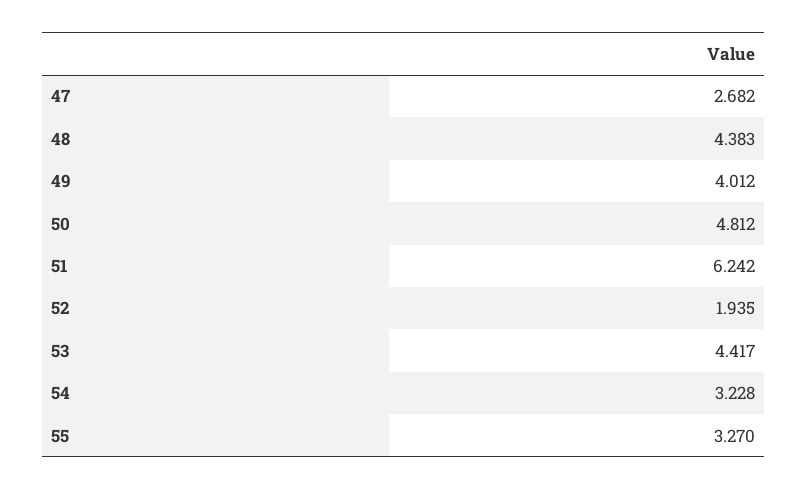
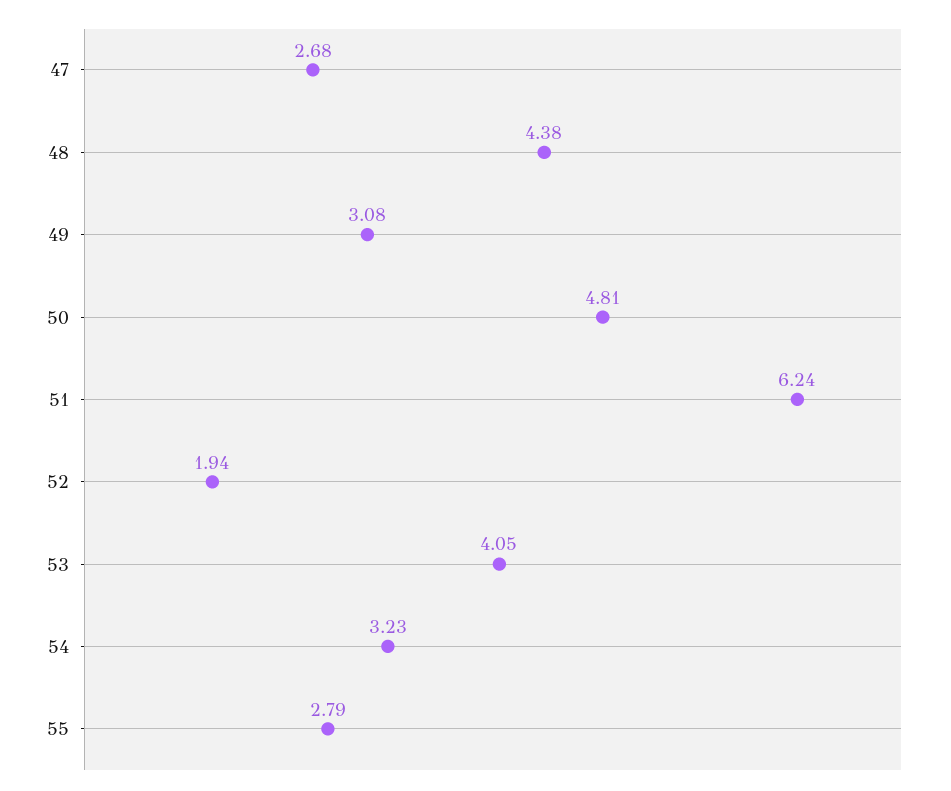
49: 4.012 -> 3.08
53: 4.417 -> 4.05
55: 3.27 -> 2.79

